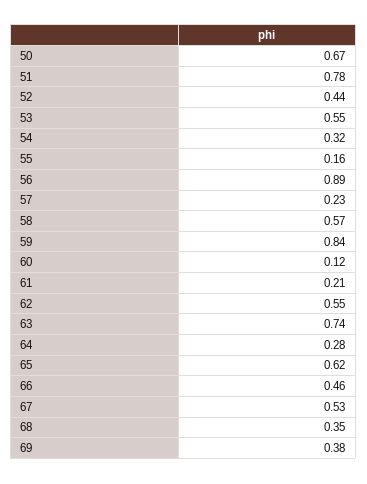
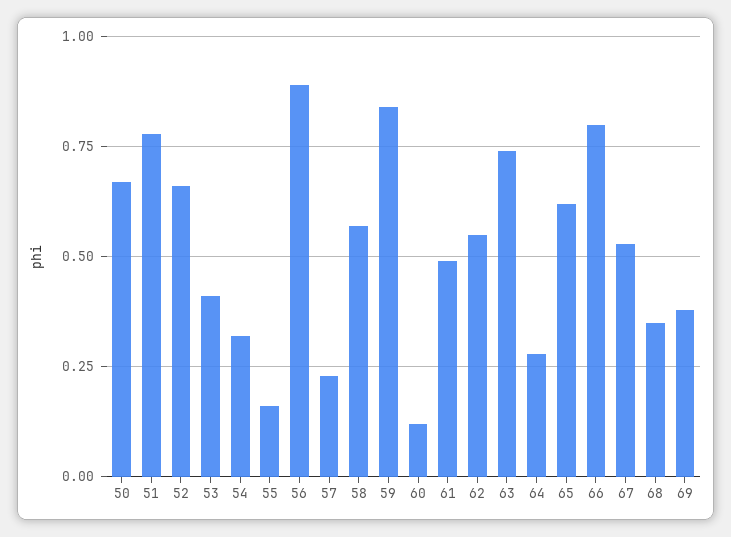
52: 0.44 -> 0.65
53: 0.55 -> 0.4
61: 0.21 -> 0.5
66: 0.46 -> 0.8

